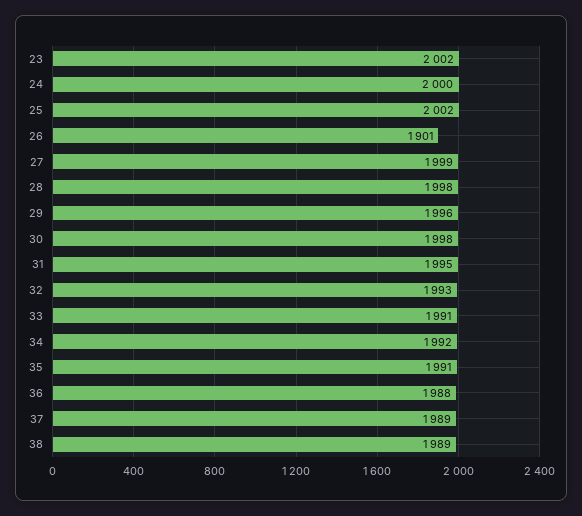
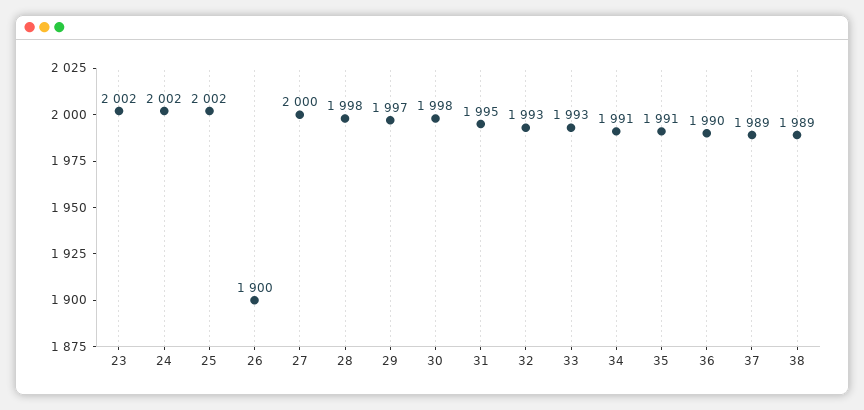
24: 2000 -> 2002
26: 1901 -> 1900
27: 1999 -> 2000
29: 1996 -> 1997
33: 1991 -> 1993
34: 1992 -> 1991
36: 1988 -> 1990

